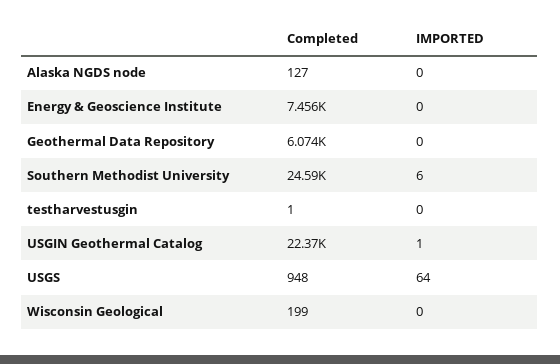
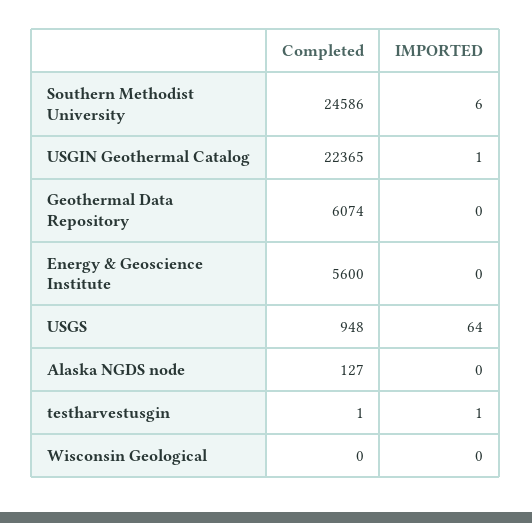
Completed, Energy & Geoscience Institute: 7456 -> 5600
IMPORTED, testharvestusgin: 0 -> 1
Completed, Wisconsin Geological: 199 -> 0

